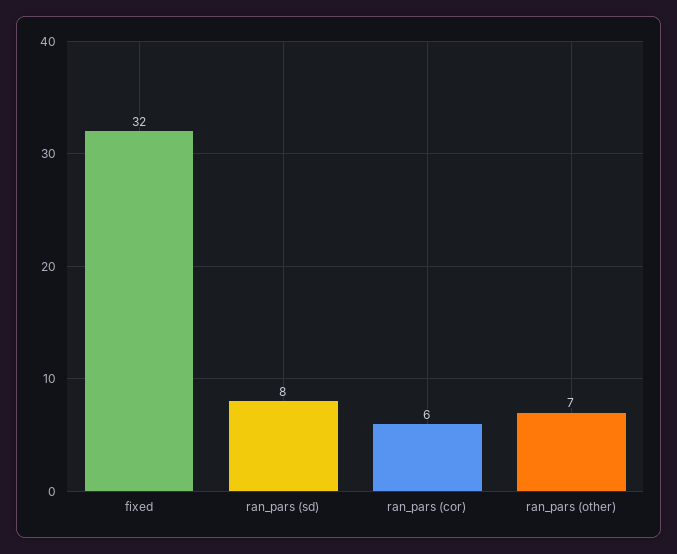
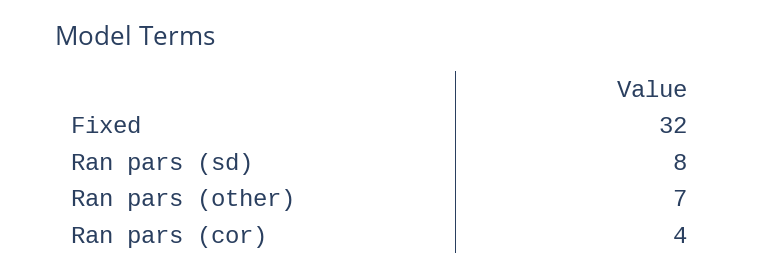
ran_pars (cor): 6 -> 4

